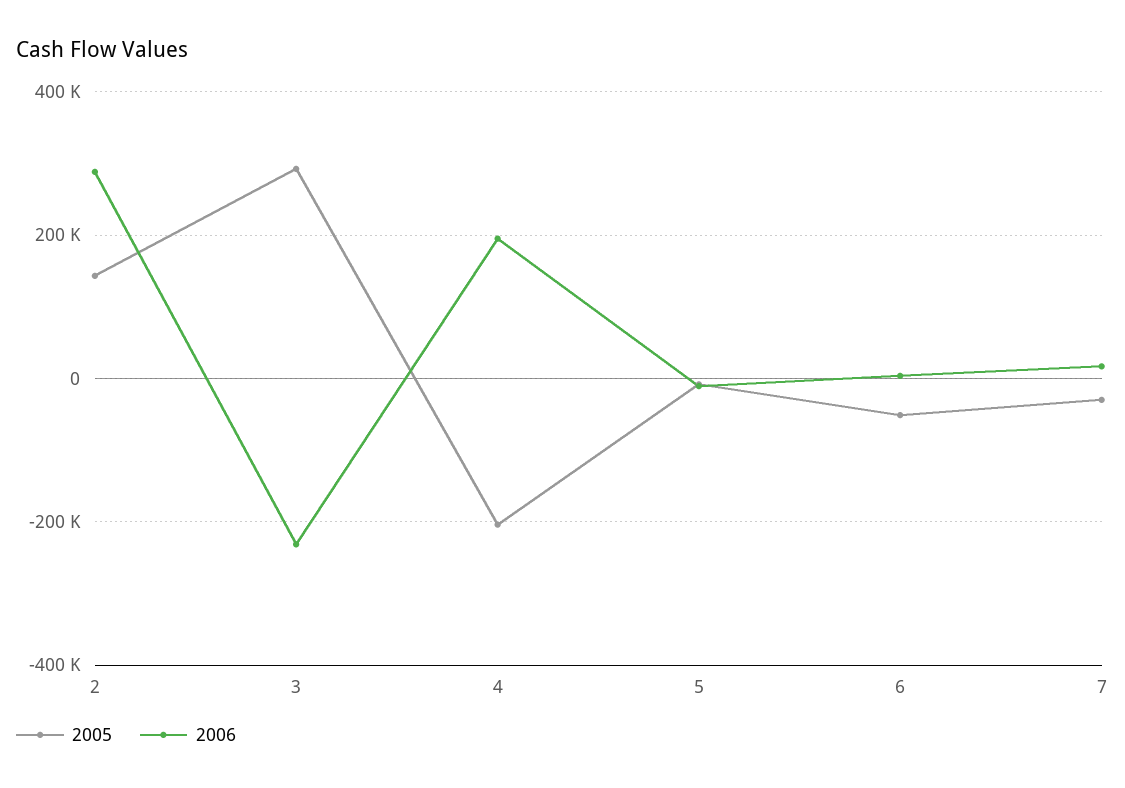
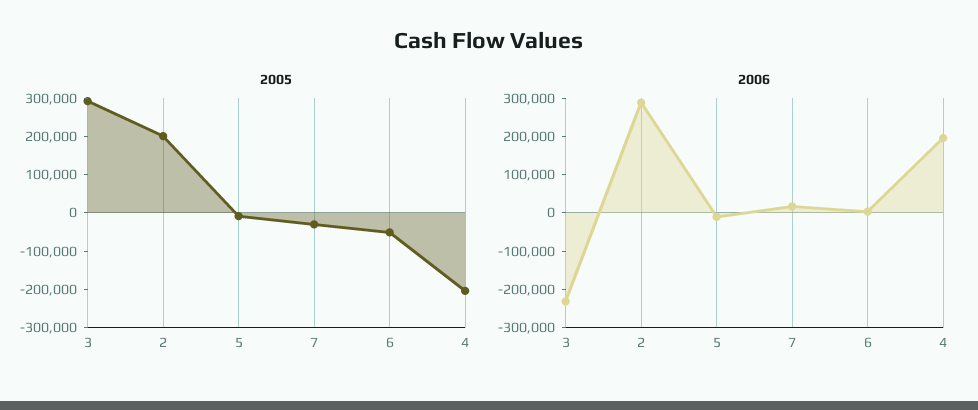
2005, 2: 140000 -> 200000

